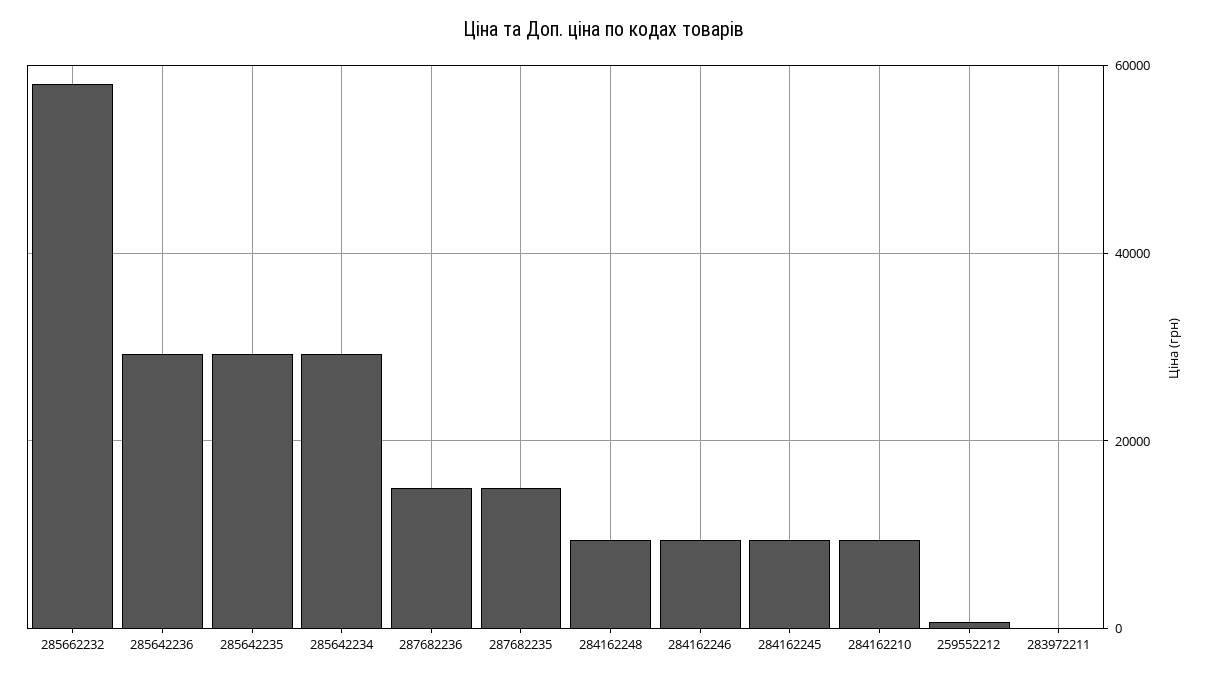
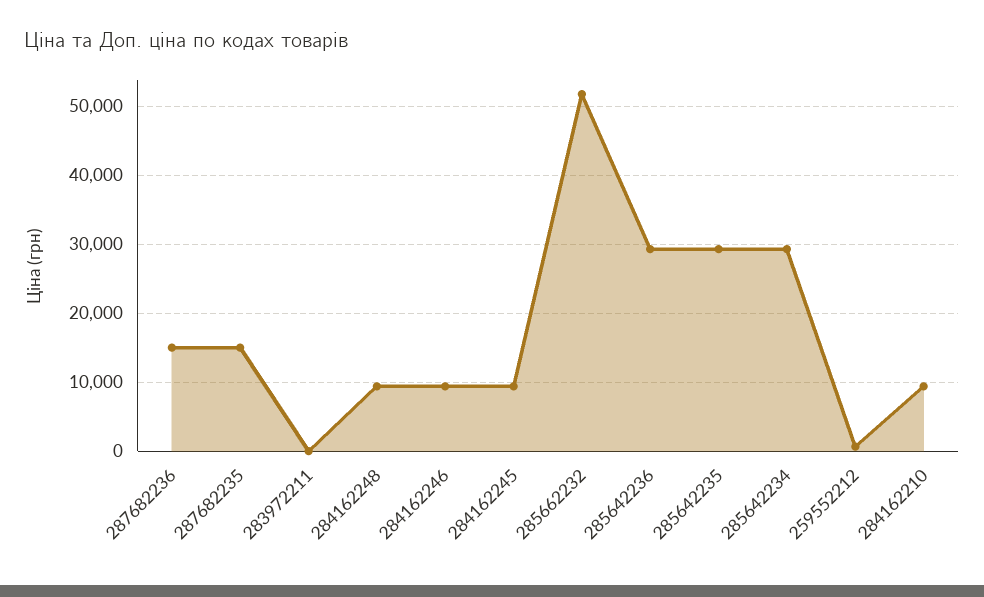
285662232: 58000 -> 52000

